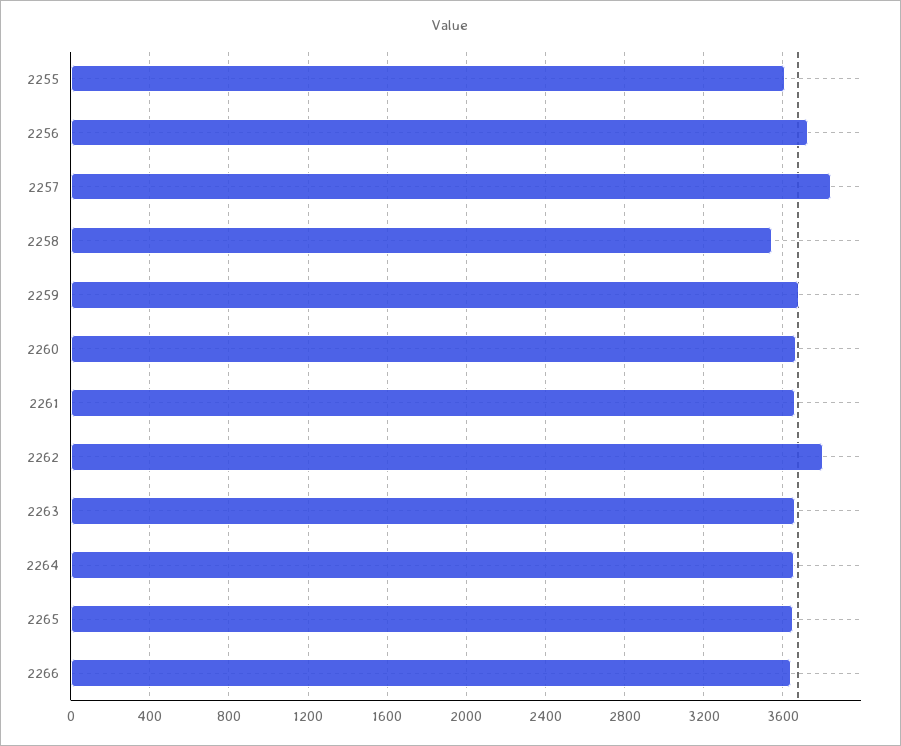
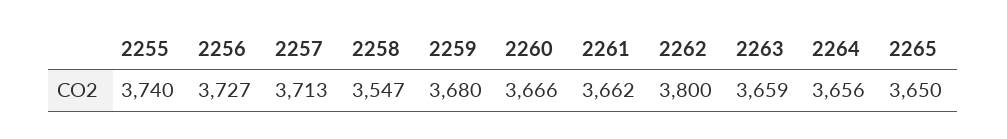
2255: 3600 -> 3740
2257: 3850 -> 3713
2266: 3650 -> none

